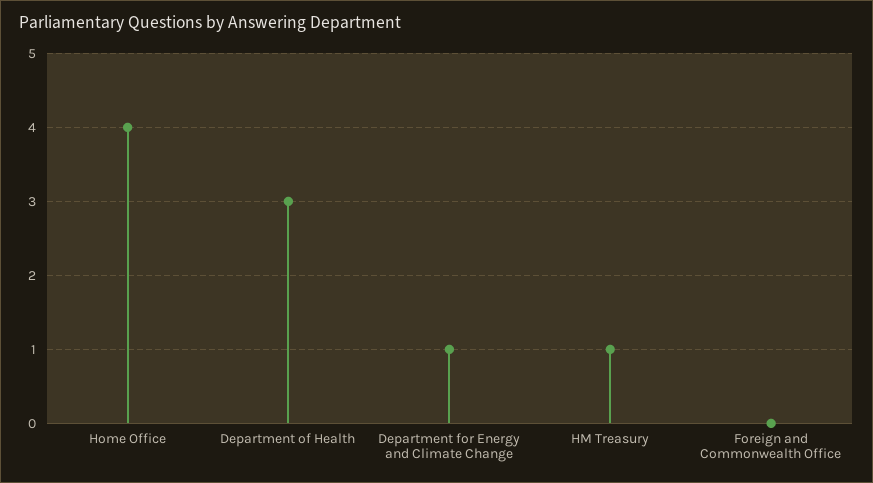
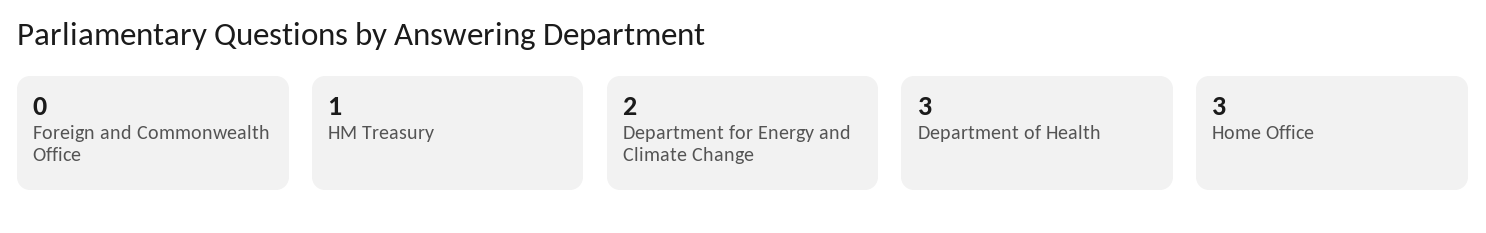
Home Office: 4 -> 3
Department for Energy and Climate Change: 1 -> 2

